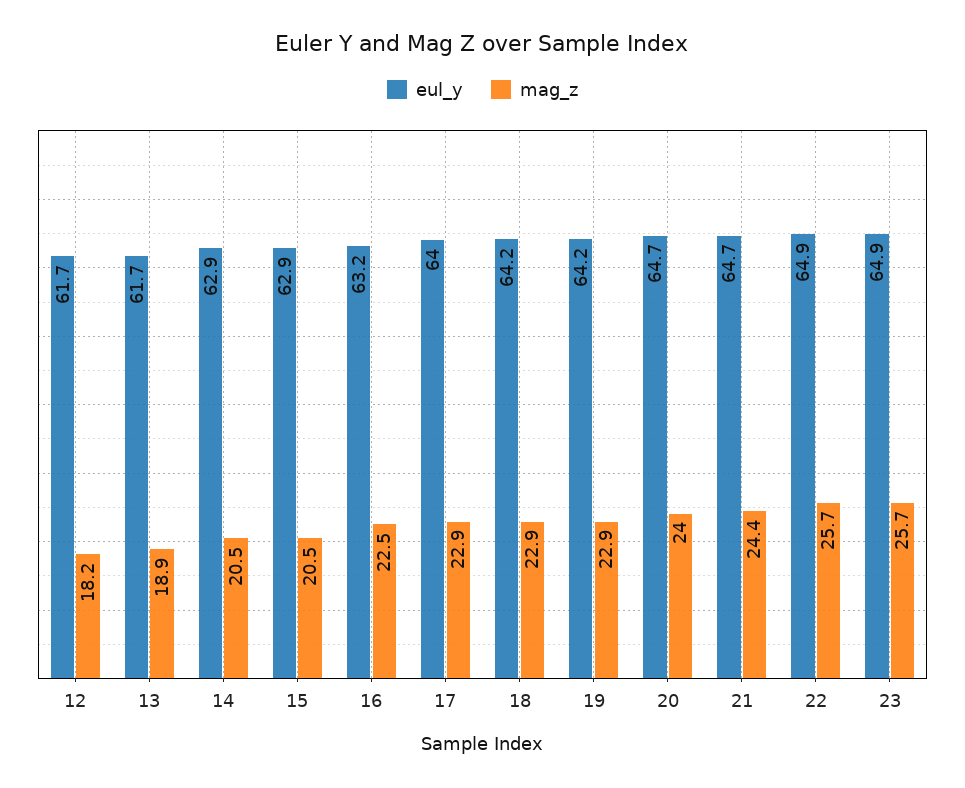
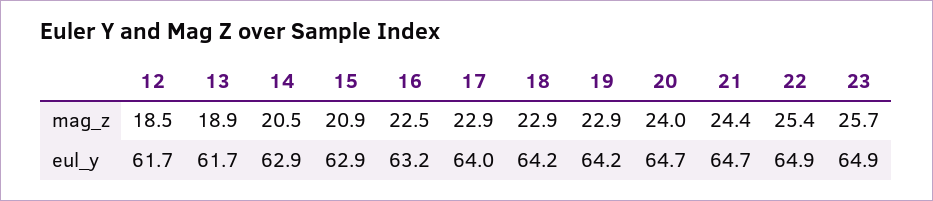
mag_z, 12: 18.2 -> 18.5
mag_z, 15: 20.5 -> 20.9
mag_z, 22: 25.7 -> 25.4

